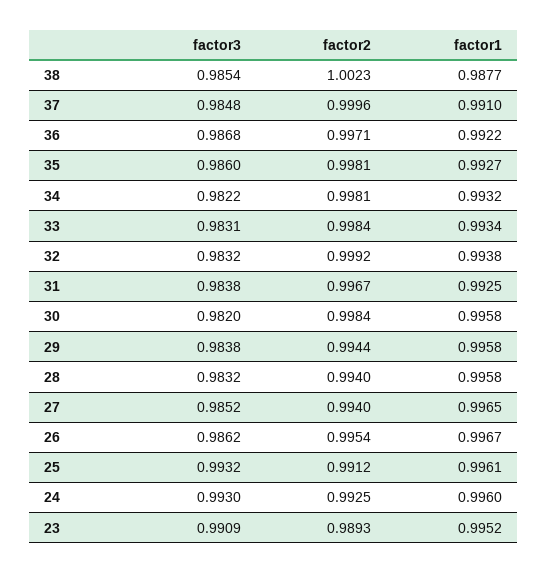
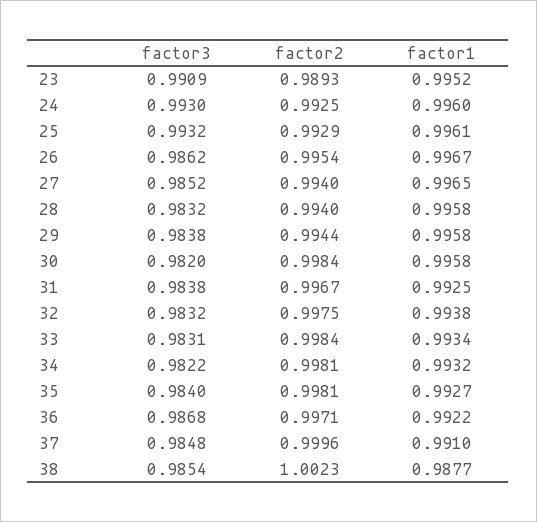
factor3, 35: 0.986 -> 0.984
factor2, 32: 0.9992 -> 0.9975
factor2, 25: 0.9912 -> 0.9929

